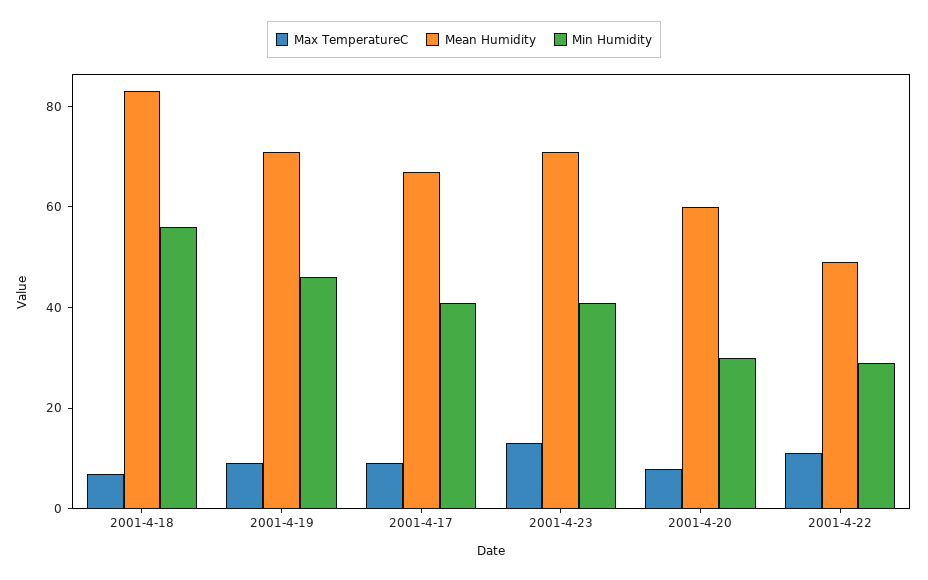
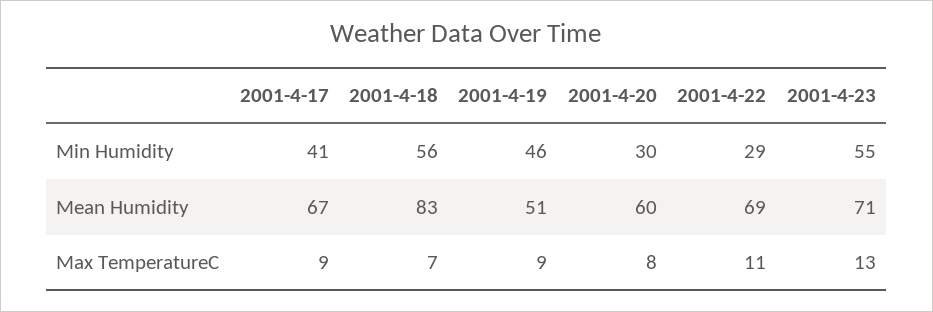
Mean Humidity, 2001-4-19: 70 -> 51
Min Humidity, 2001-4-23: 40 -> 55
Mean Humidity, 2001-4-22: 50 -> 69

